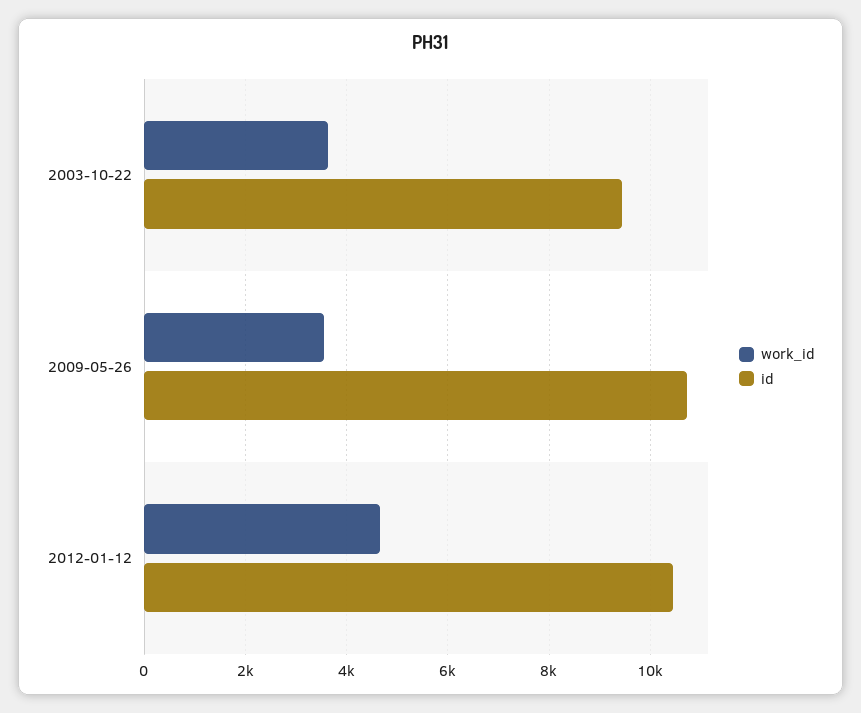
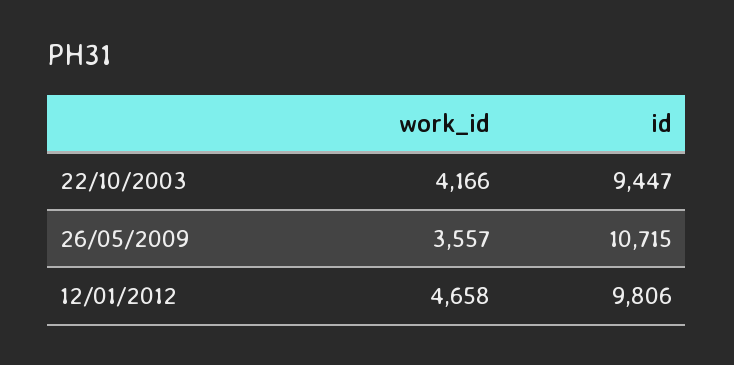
work_id, 2003-10-22: 3600 -> 4166
id, 2012-01-12: 10400 -> 9806

